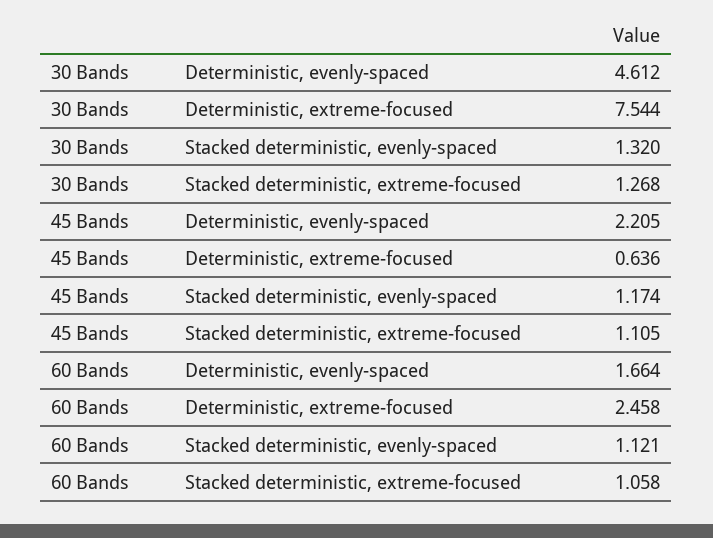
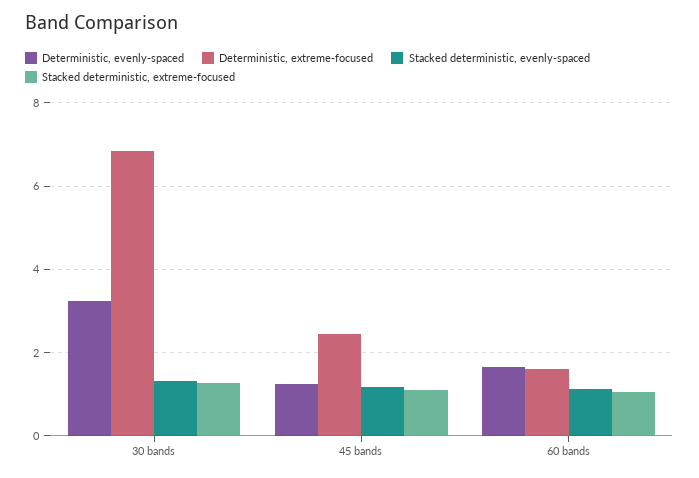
Deterministic, evenly-spaced, 30 Bands: 4.612 -> 3.2
Deterministic, extreme-focused, 30 Bands: 7.544 -> 6.8
Deterministic, evenly-spaced, 45 Bands: 2.205 -> 1.2
Deterministic, extreme-focused, 45 Bands: 0.636 -> 2.4
Deterministic, extreme-focused, 60 Bands: 2.458 -> 1.6

